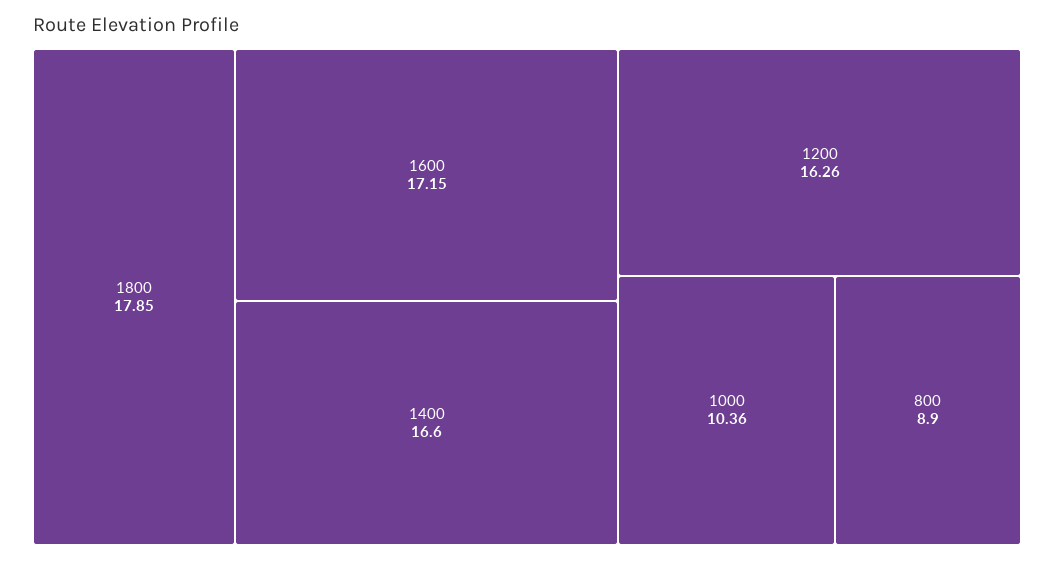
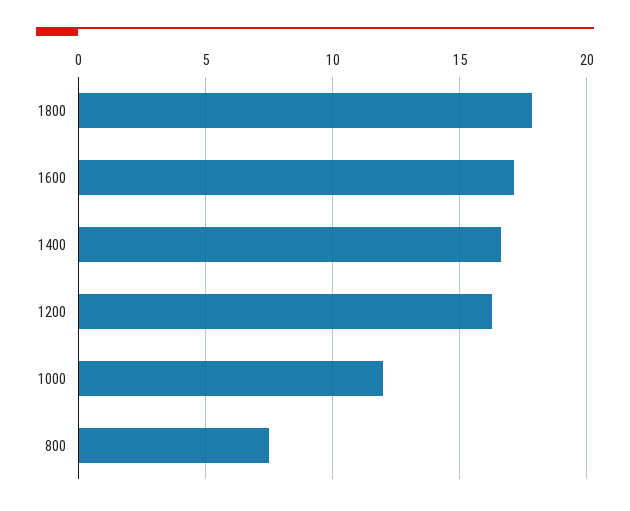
1000: 10.36 -> 12
800: 8.9 -> 7.5

